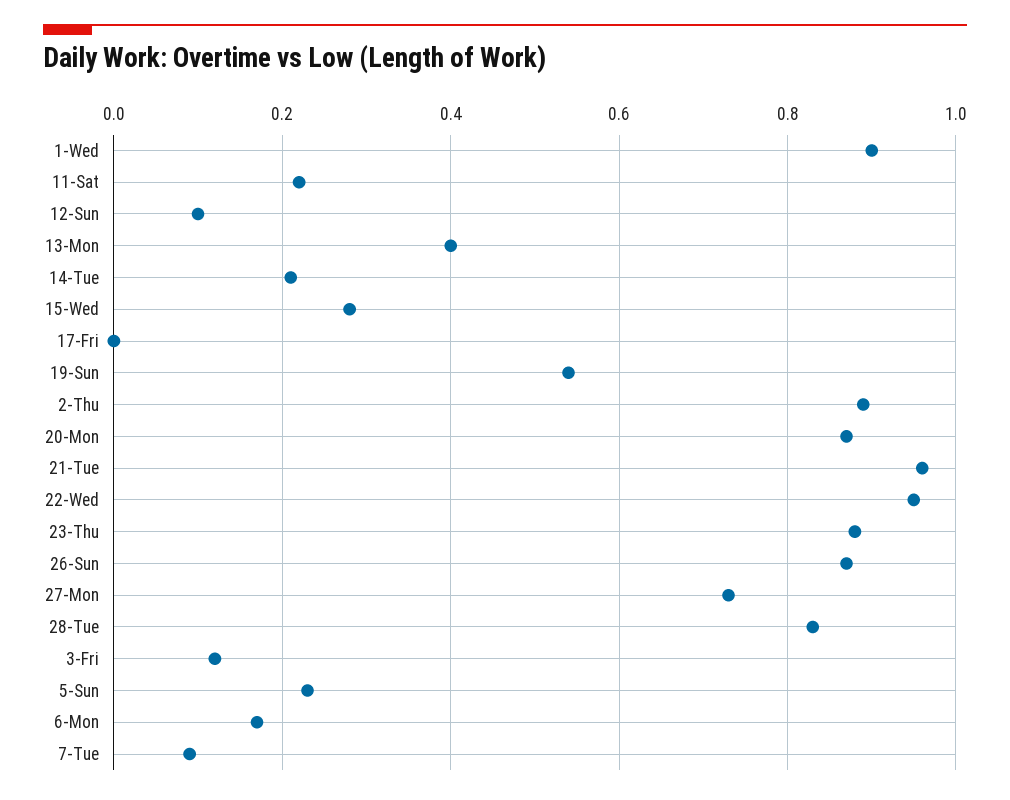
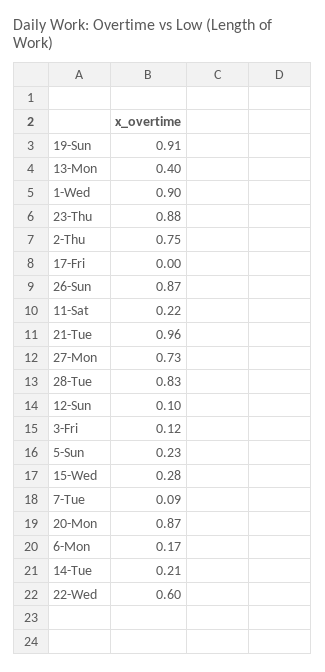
19-Sun: 0.55 -> 0.91
2-Thu: 0.9 -> 0.75
22-Wed: 0.95 -> 0.6

